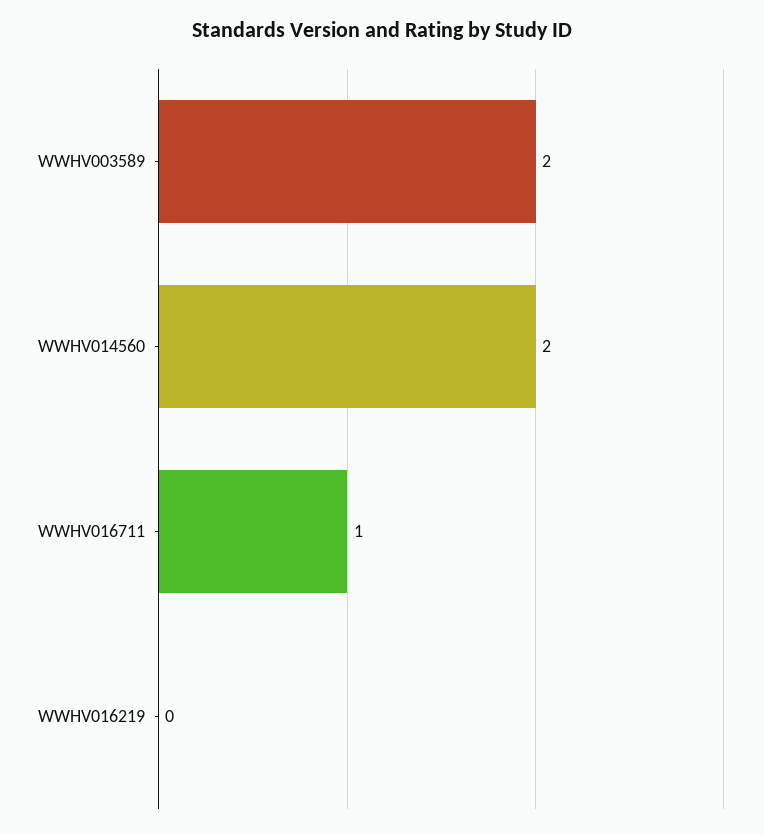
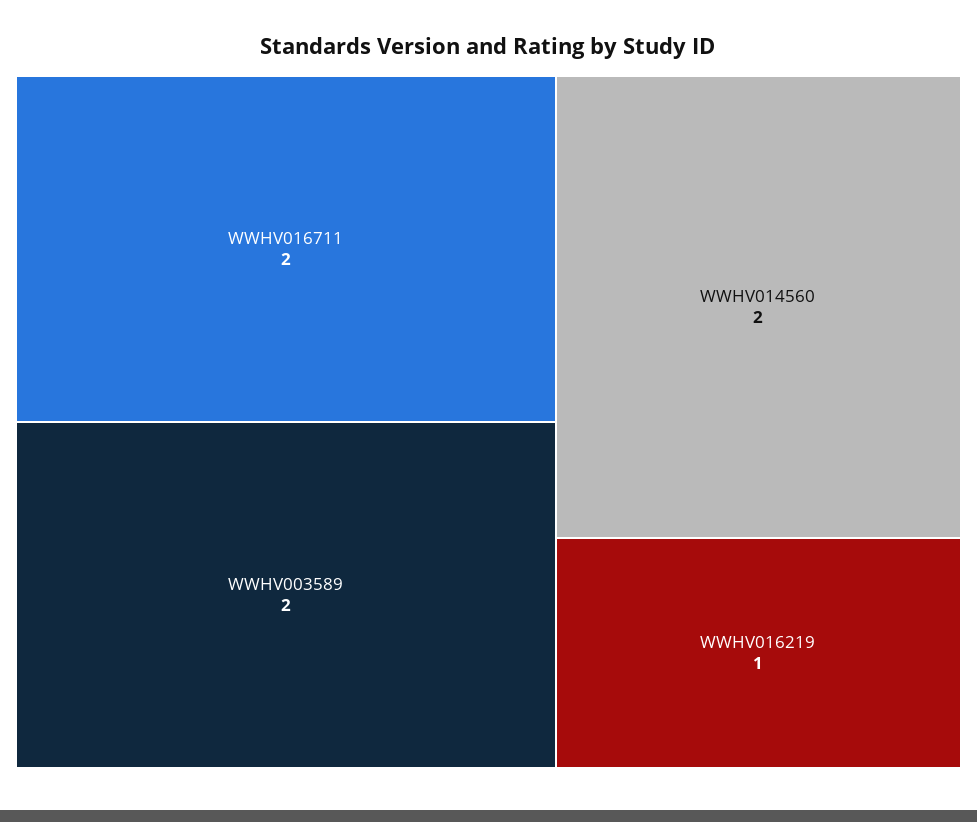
WWHV016711: 1 -> 2
WWHV016219: 0 -> 1

